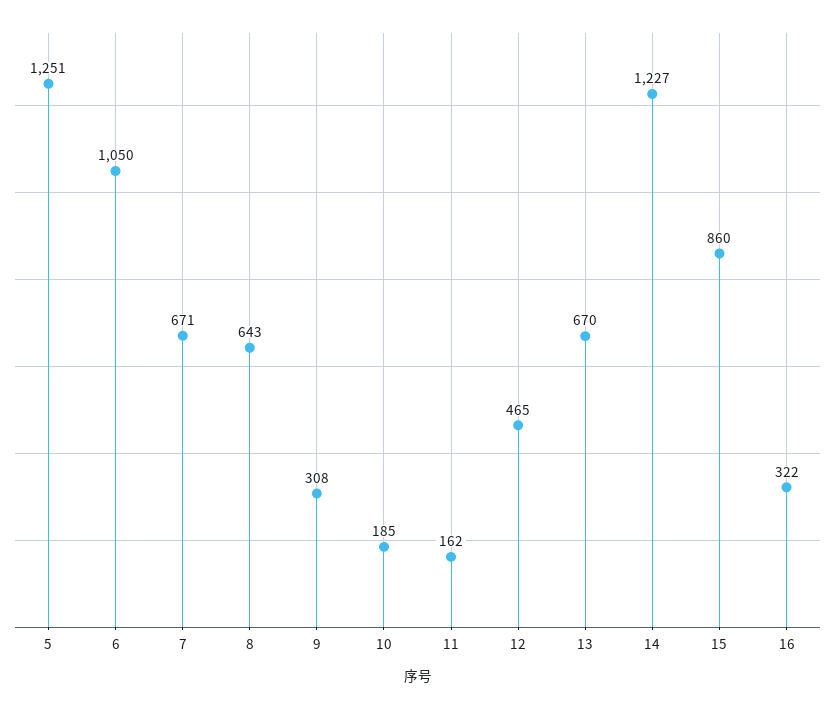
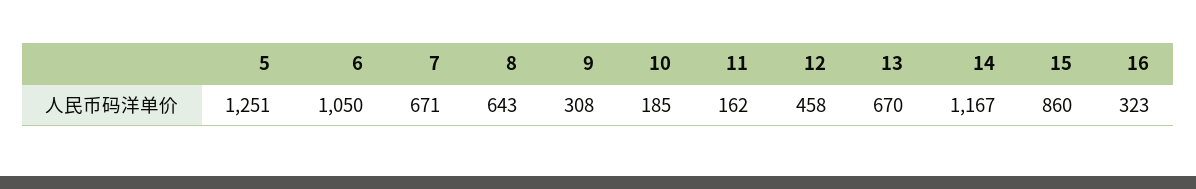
12: 465 -> 458
14: 1227 -> 1167
16: 322 -> 323

